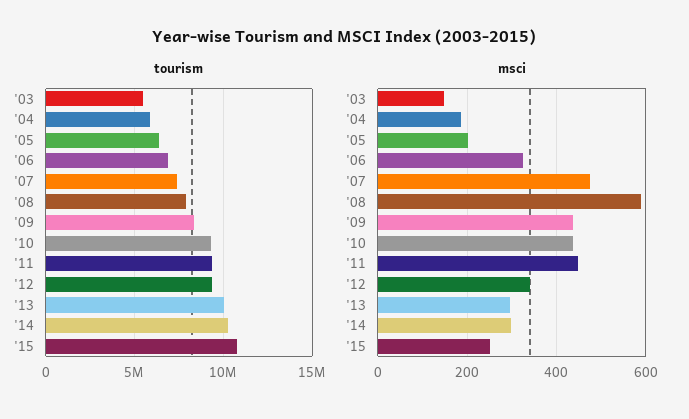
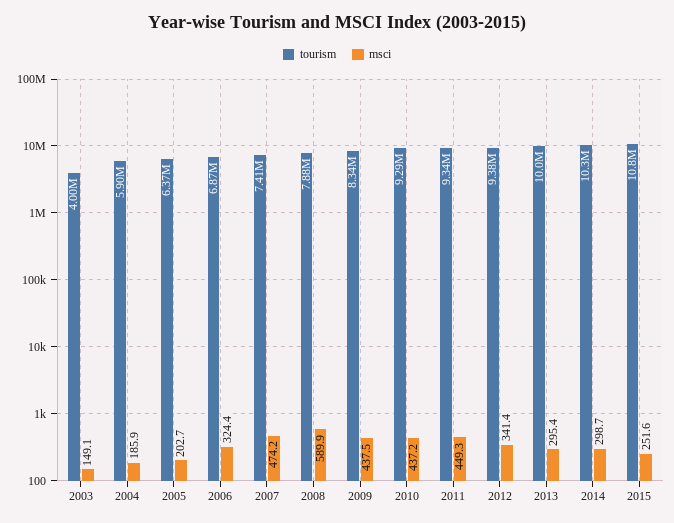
tourism, '03: 5500000 -> 4000000

